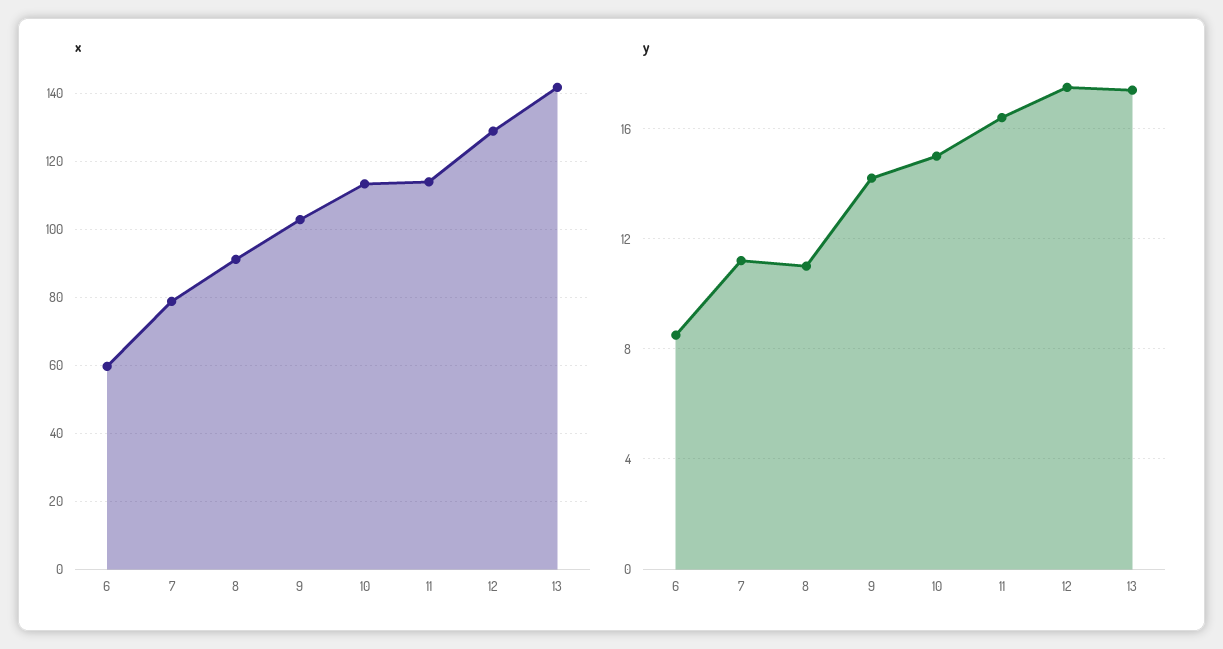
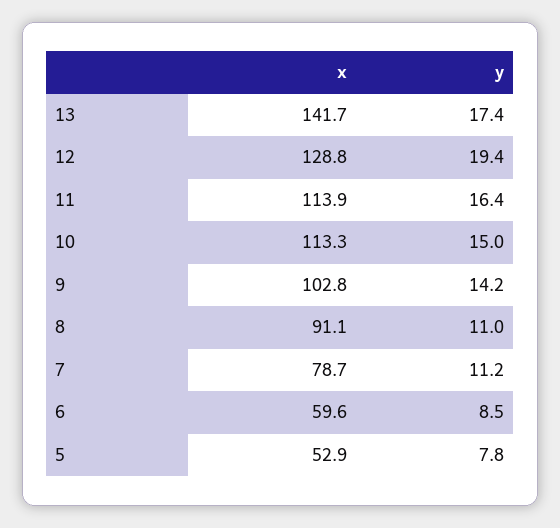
y, 12: 17.5 -> 19.4
x, 5: none -> 52.9
y, 5: none -> 7.8

